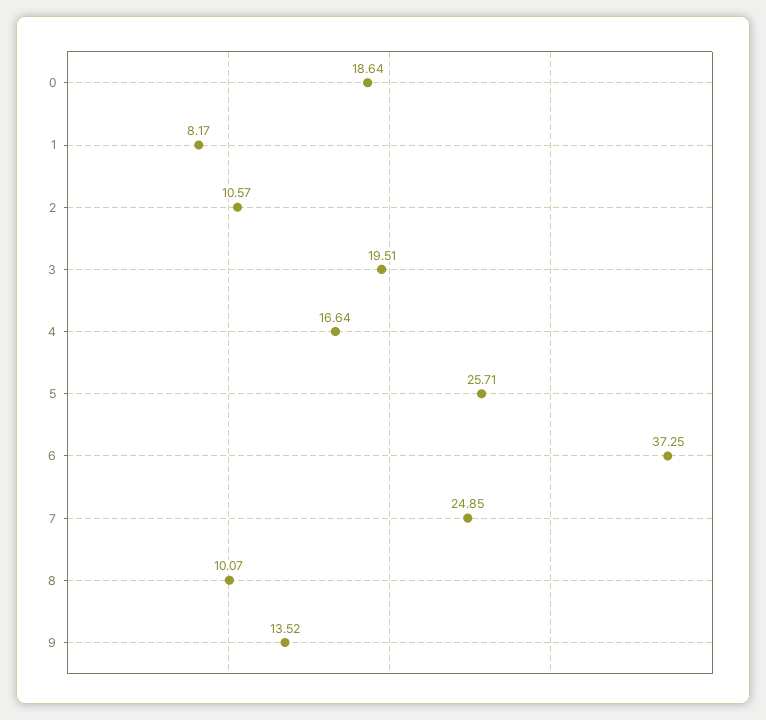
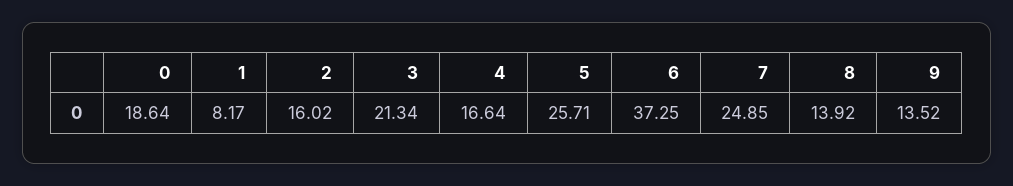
2: 10.57 -> 16.02
3: 19.51 -> 21.34
8: 10.07 -> 13.92

